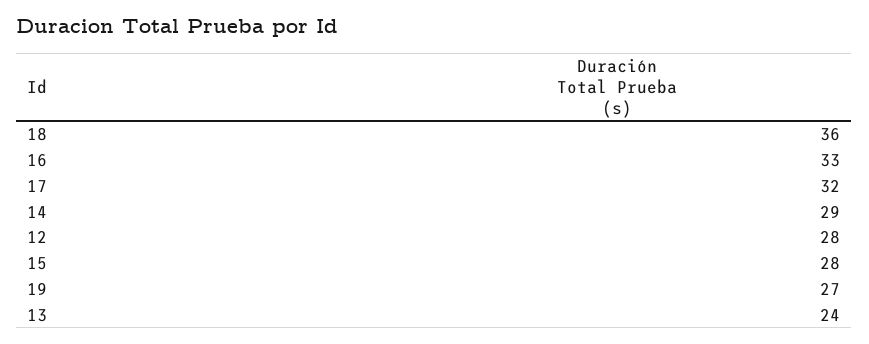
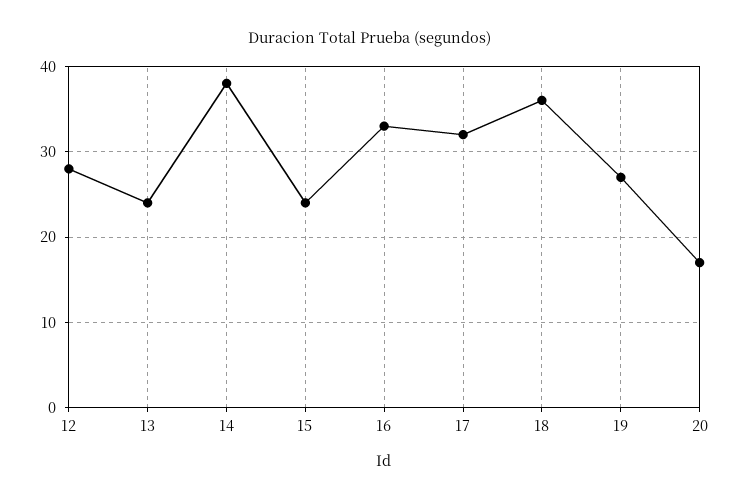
14: 29 -> 38
15: 28 -> 24
20: none -> 17

